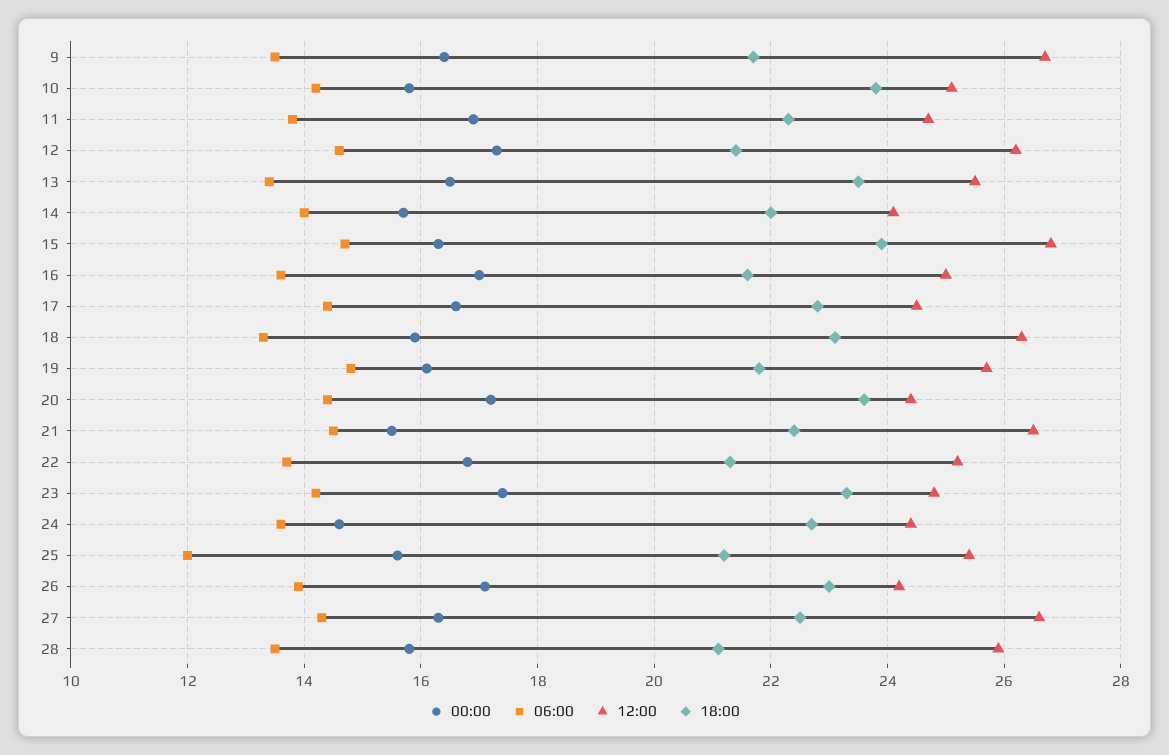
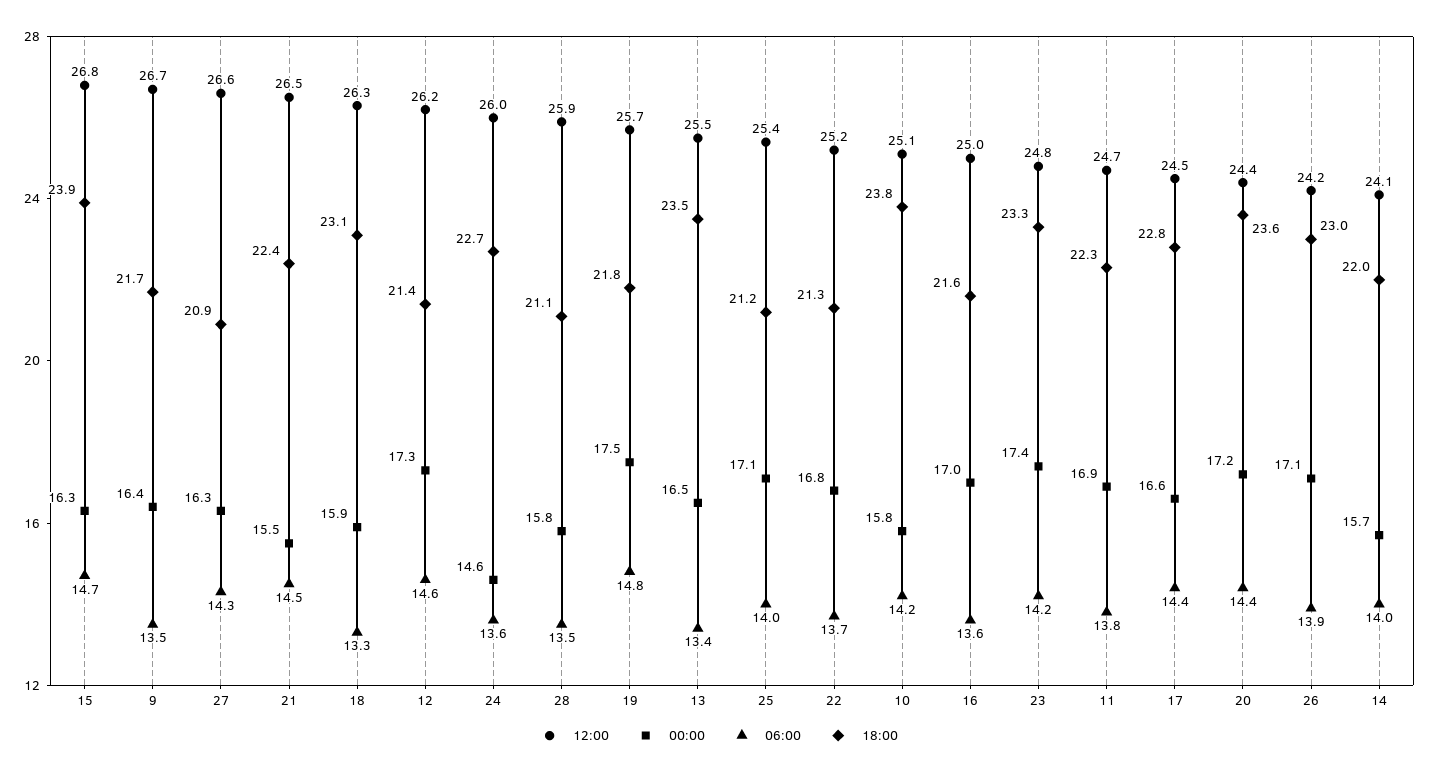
00:00, 19: 16 -> 17.5
12:00, 24: 24.5 -> 26
00:00, 25: 15.5 -> 17.1
06:00, 25: 12 -> 14
18:00, 27: 22.5 -> 20.9

